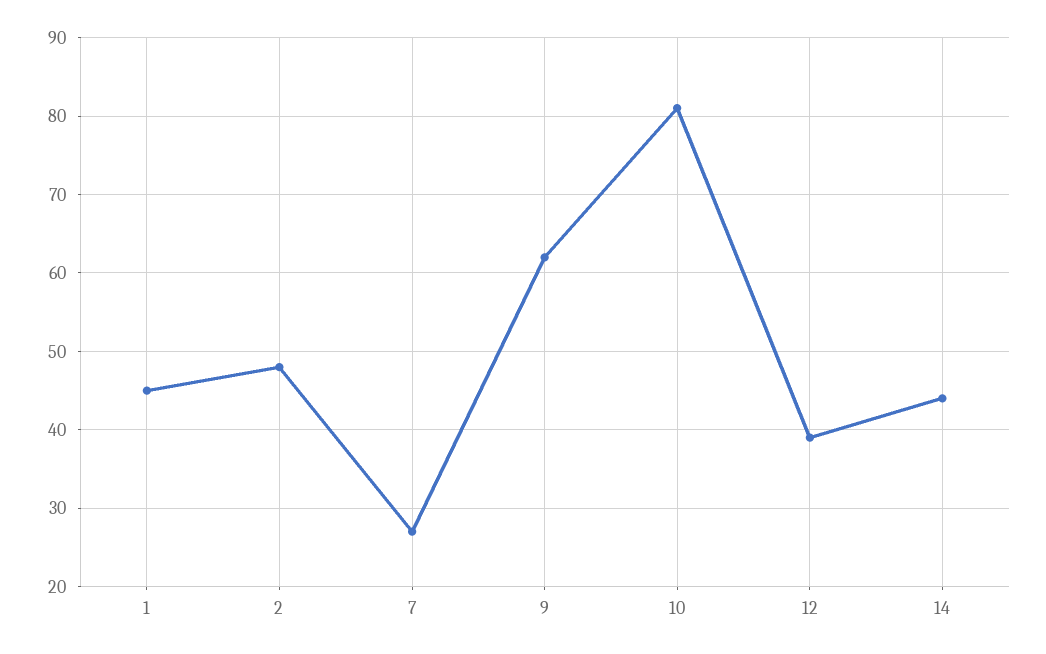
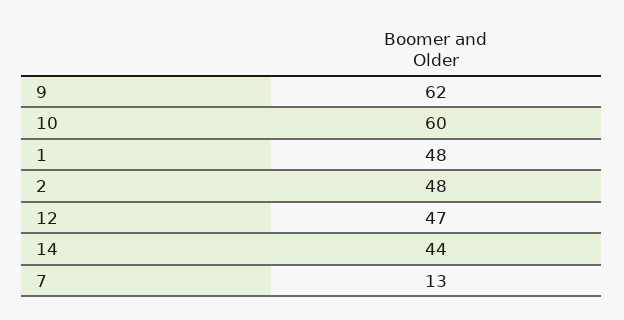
1: 45 -> 48
7: 27 -> 13
10: 81 -> 60
12: 39 -> 47

